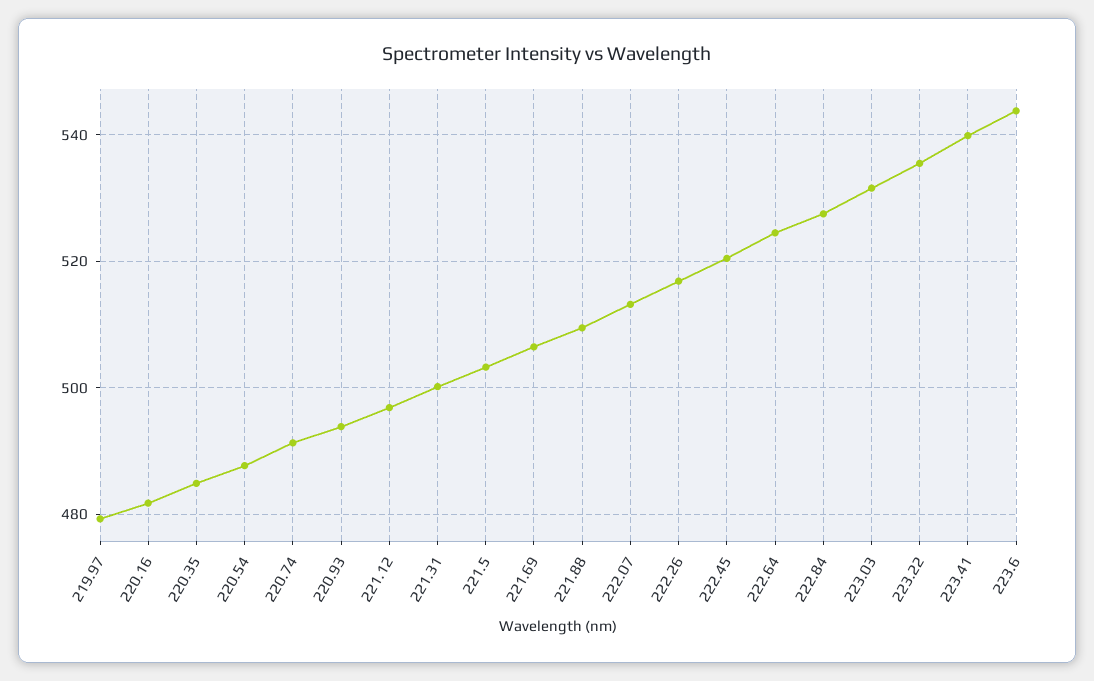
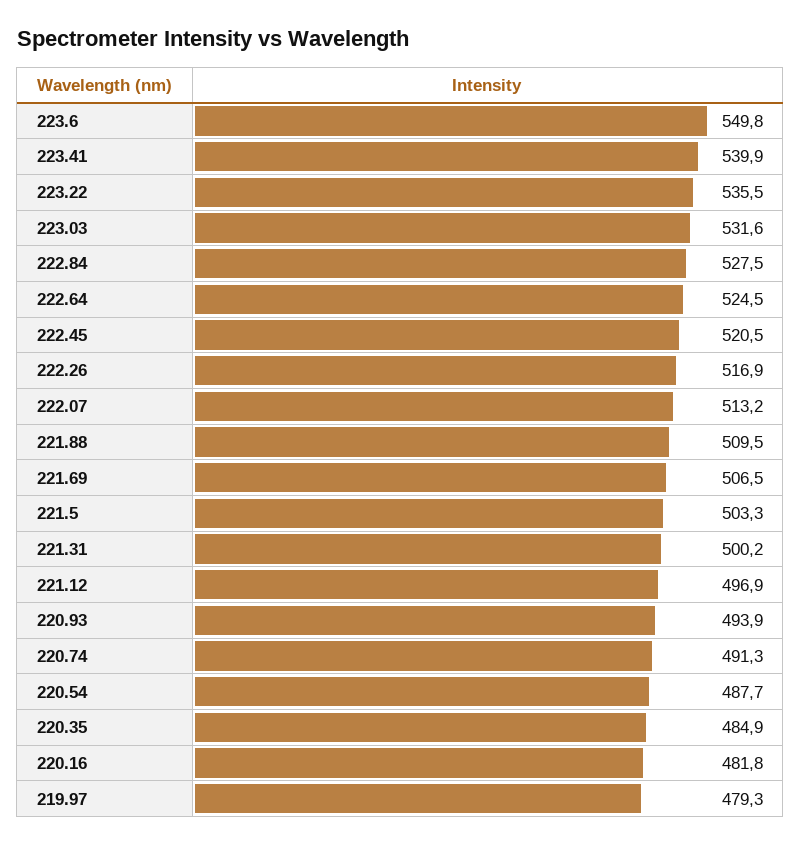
223.6: 544 -> 549.8

